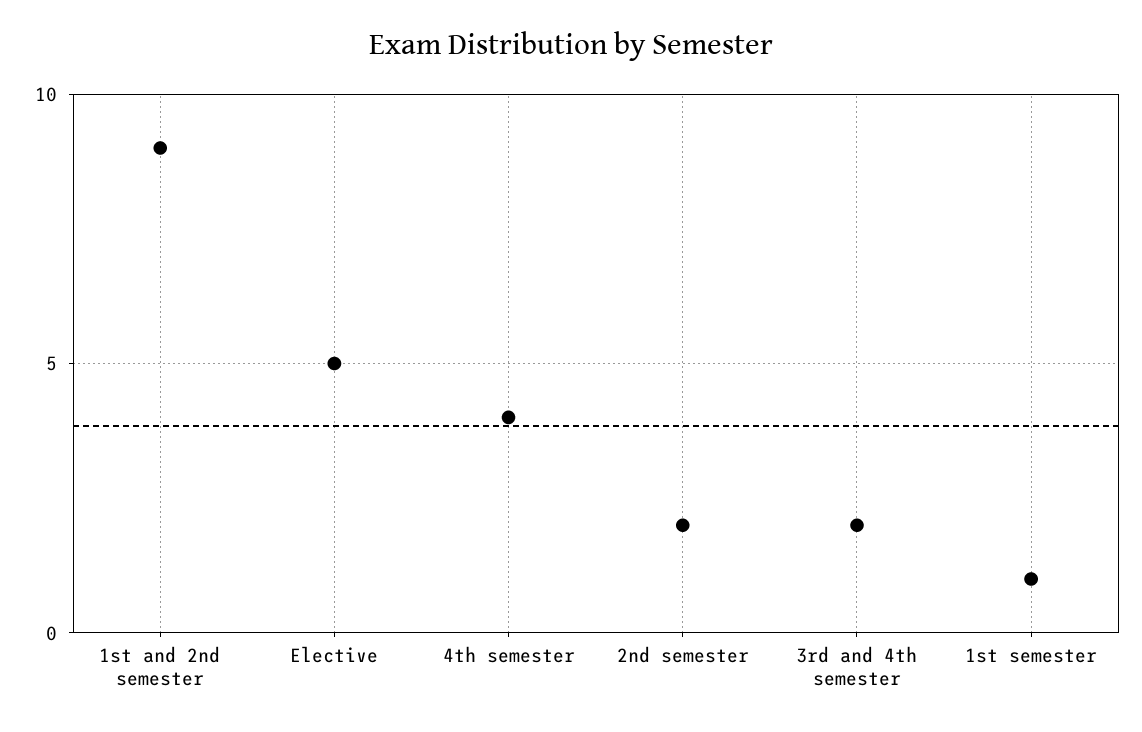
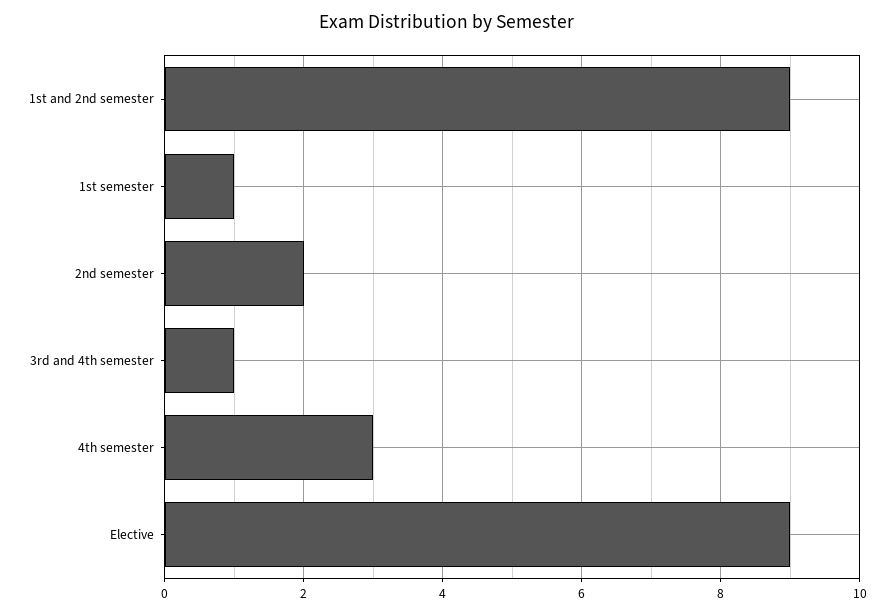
Elective: 5 -> 9
4th semester: 4 -> 3
3rd and 4th semester: 2 -> 1

